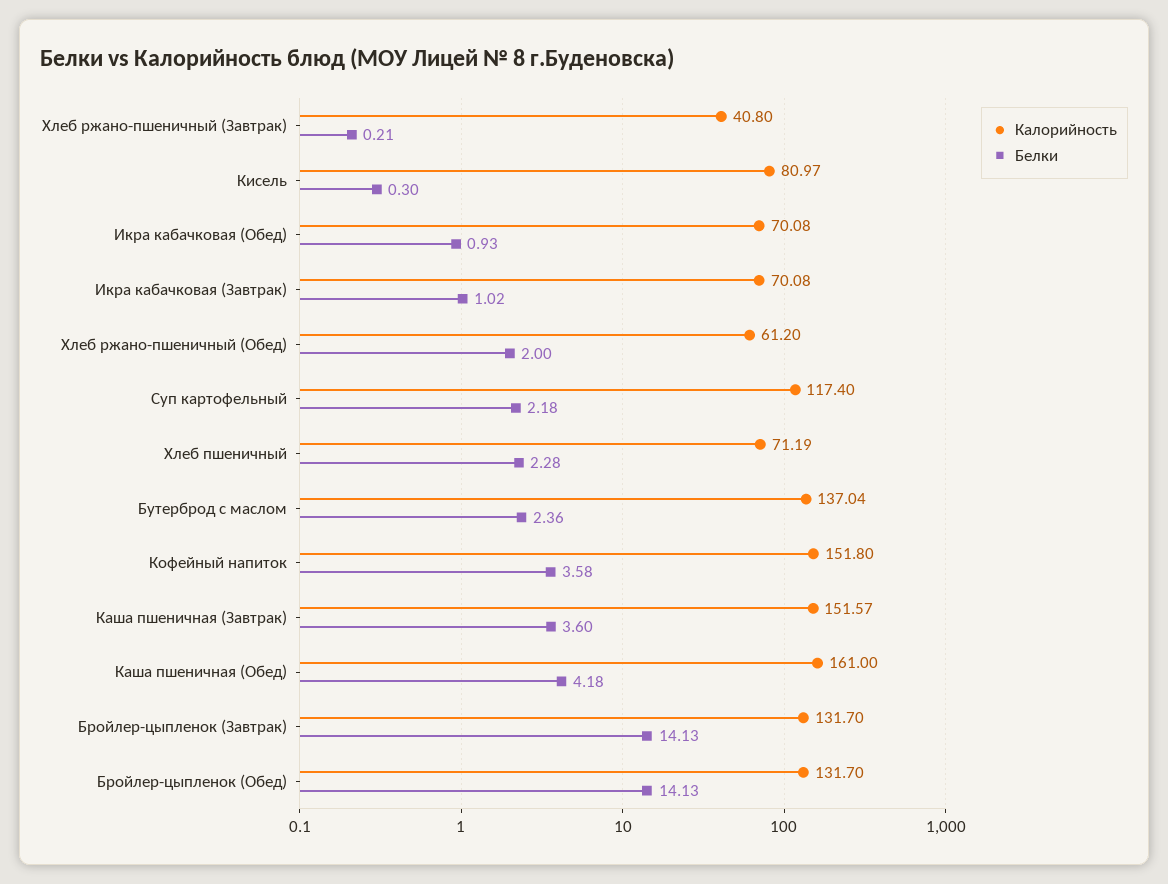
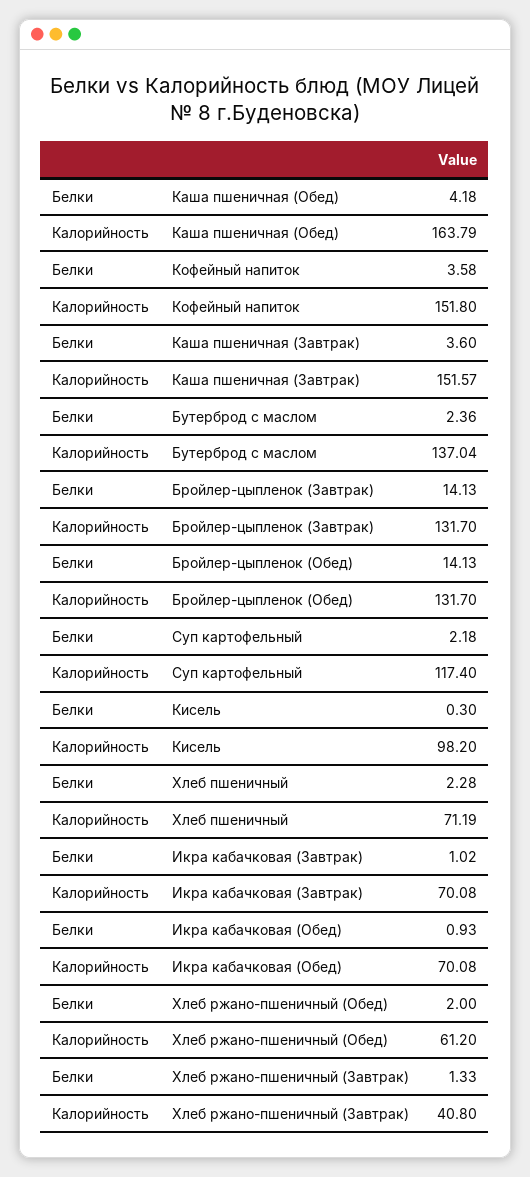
Белки, Хлеб ржано-пшеничный (Завтрак): 0.21 -> 1.33
Калорийность, Кисель: 80.97 -> 98.2
Калорийность, Каша пшеничная (Обед): 161 -> 163.79

